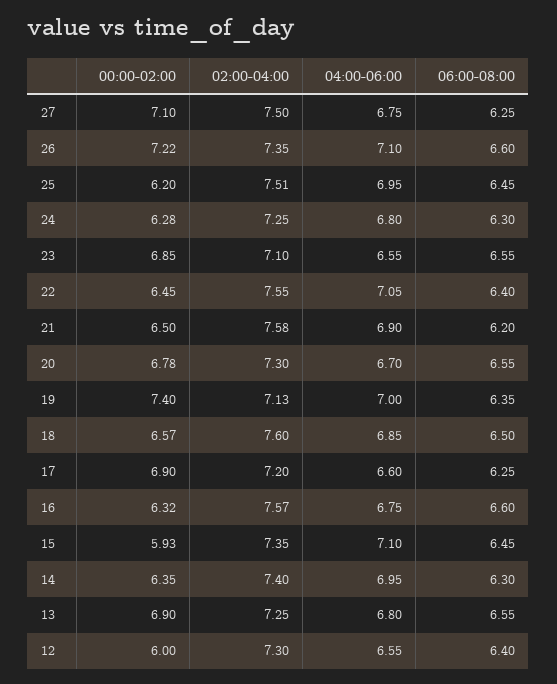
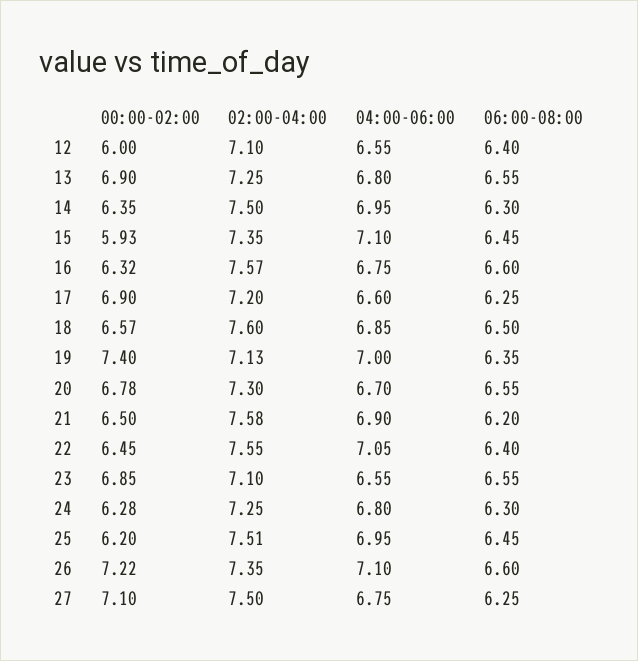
02:00-04:00, 14: 7.4 -> 7.5
02:00-04:00, 12: 7.3 -> 7.1

